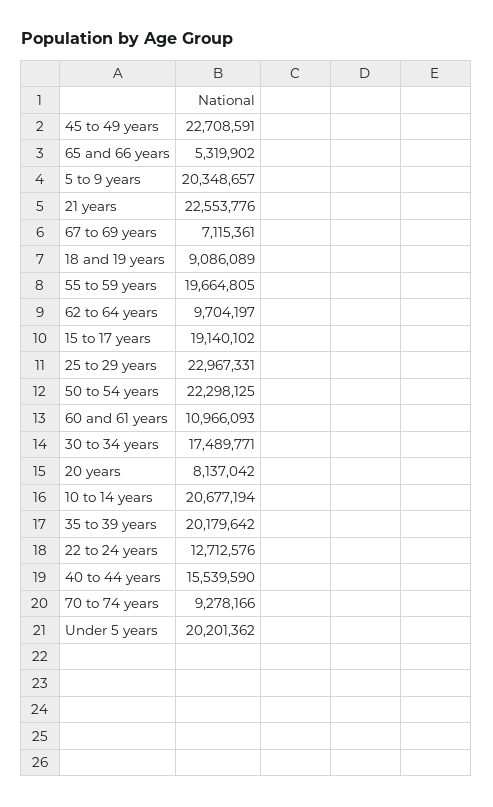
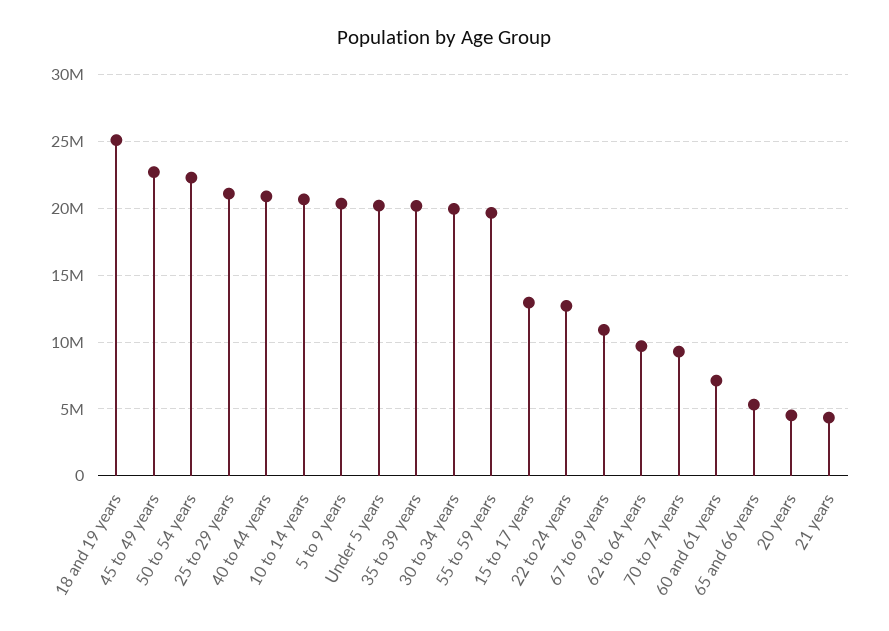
21 years: 22553776 -> 4500000
67 to 69 years: 7115361 -> 11000000
18 and 19 years: 9086089 -> 25000000
15 to 17 years: 19140102 -> 13000000
25 to 29 years: 22967331 -> 21000000
60 and 61 years: 10966093 -> 7000000
30 to 34 years: 17489771 -> 20000000
20 years: 8137042 -> 4500000
40 to 44 years: 15539590 -> 21000000

